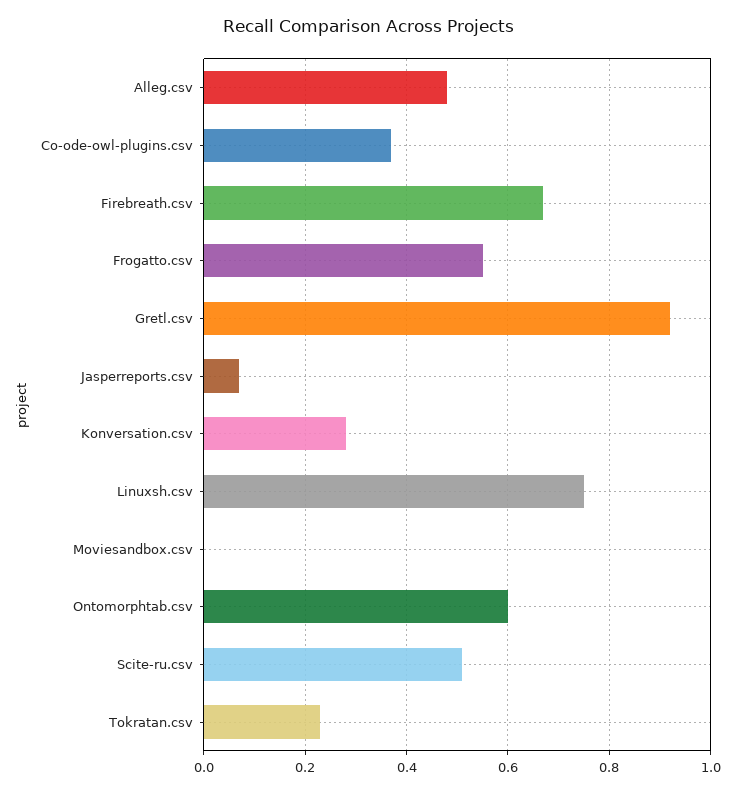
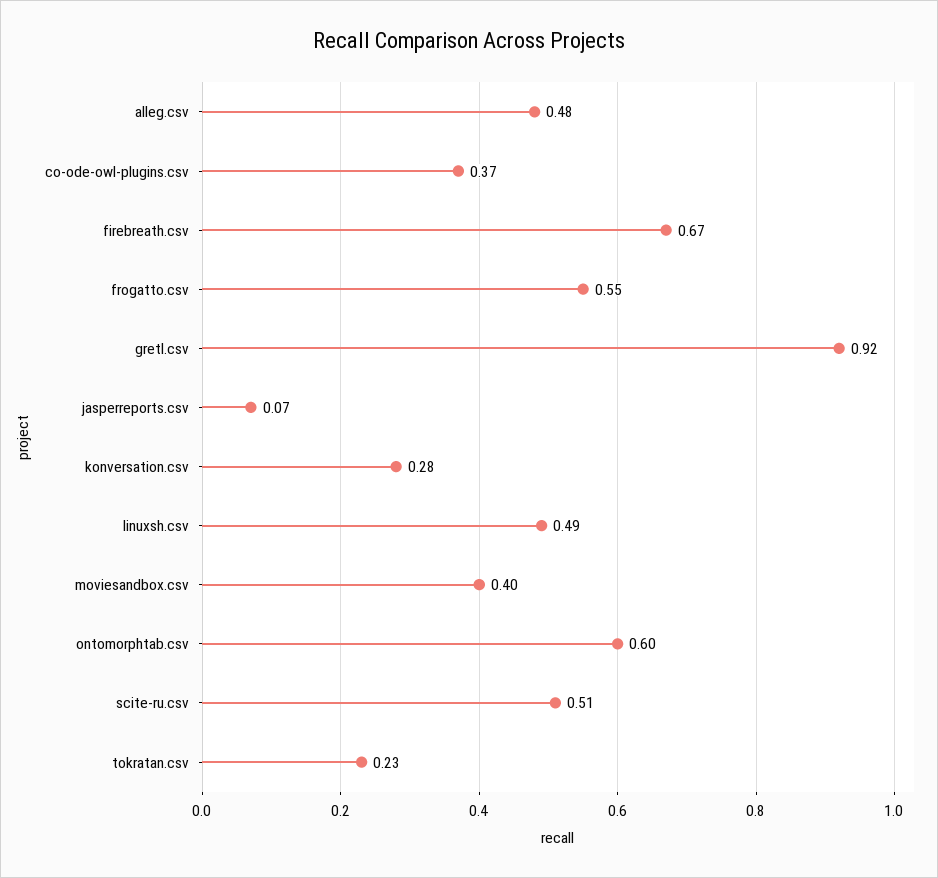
Linuxsh.csv: 0.75 -> 0.49
Moviesandbox.csv: 0 -> 0.4

